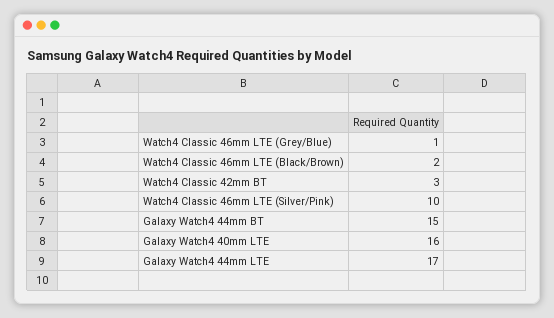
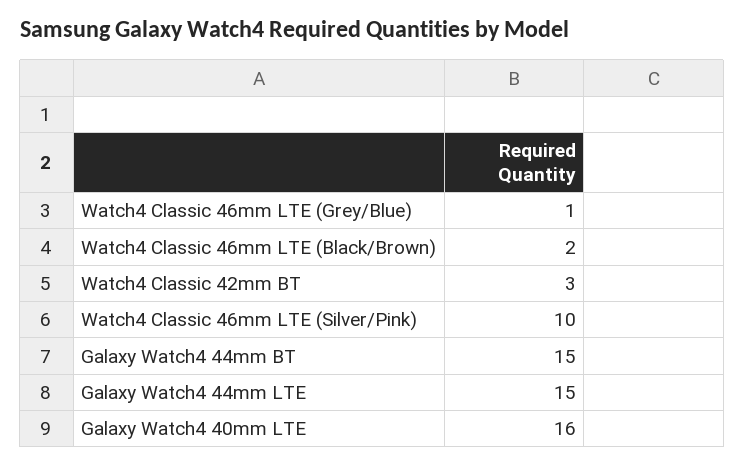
Galaxy Watch4 44mm LTE: 17 -> 15

